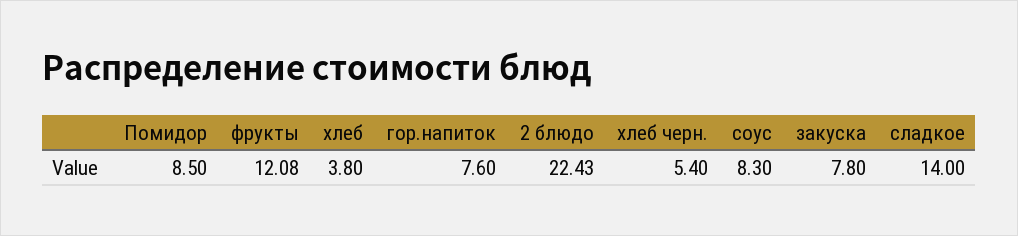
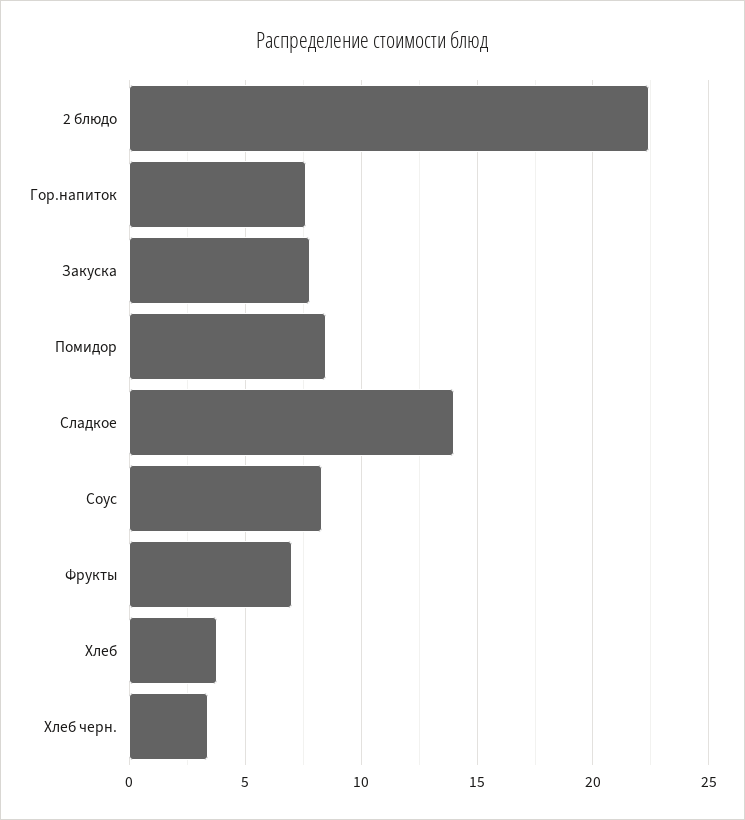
фрукты: 12.08 -> 7
хлеб черн.: 5.4 -> 3.5

